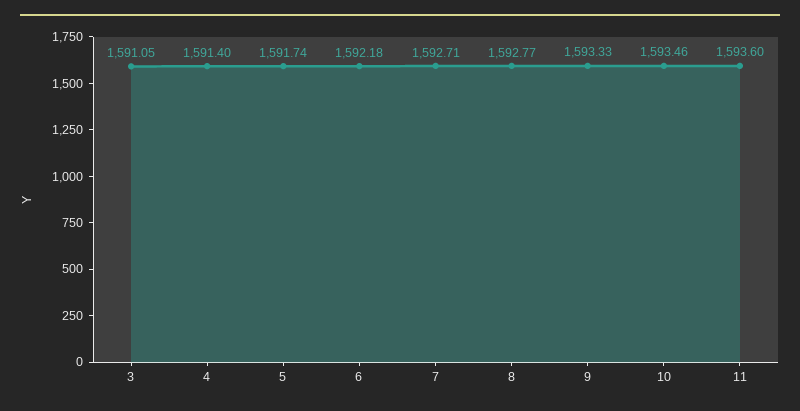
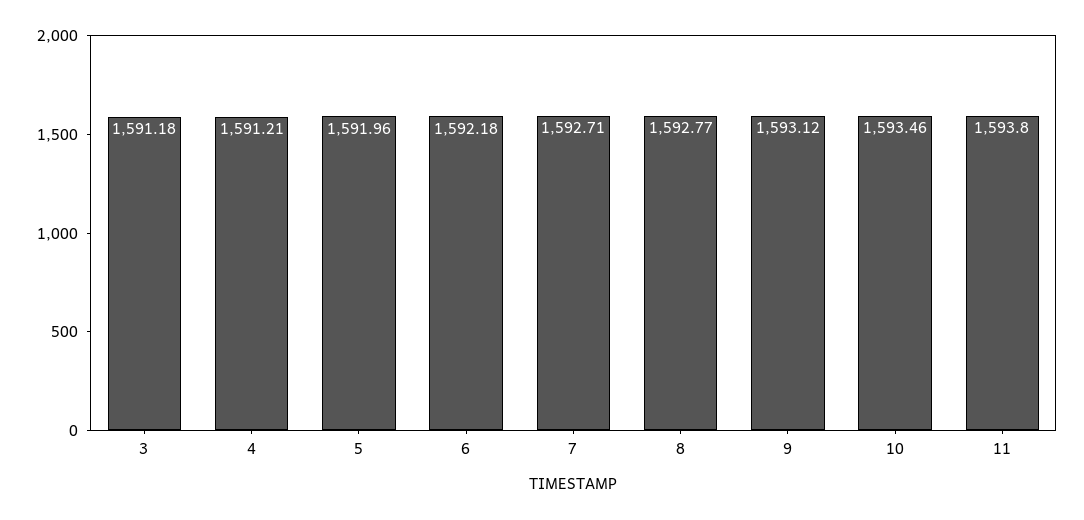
3: 1591.05 -> 1591.18
4: 1591.4 -> 1591.21
5: 1591.74 -> 1591.96
9: 1593.33 -> 1593.12
11: 1593.6 -> 1593.8

